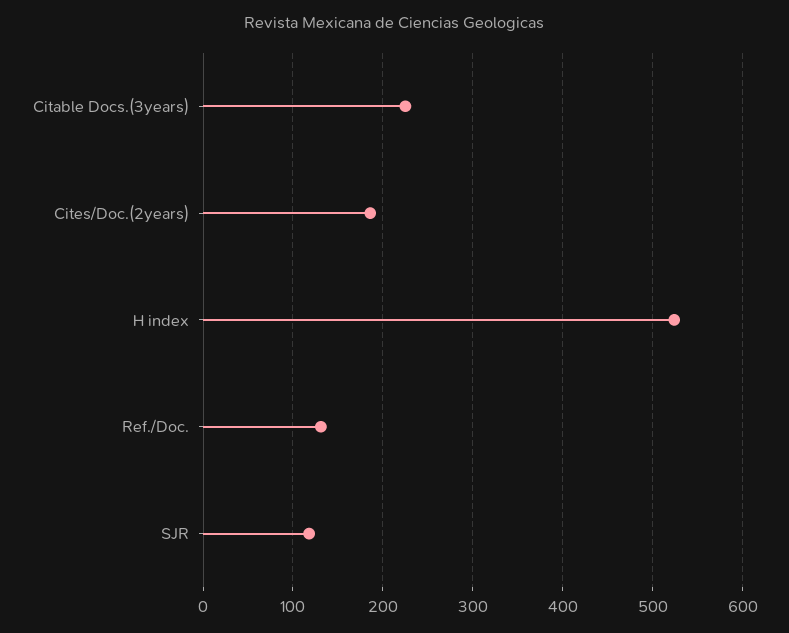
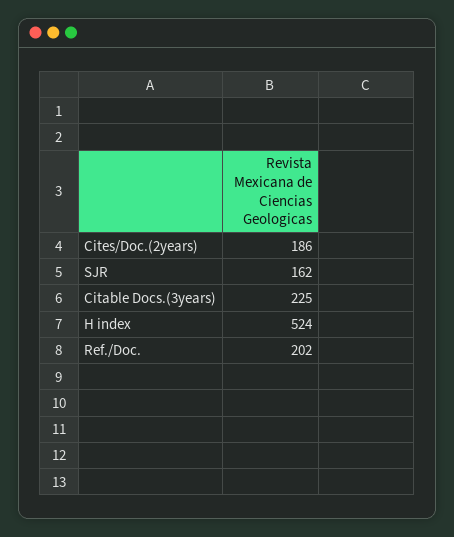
Ref./Doc.: 130 -> 202
SJR: 120 -> 162

